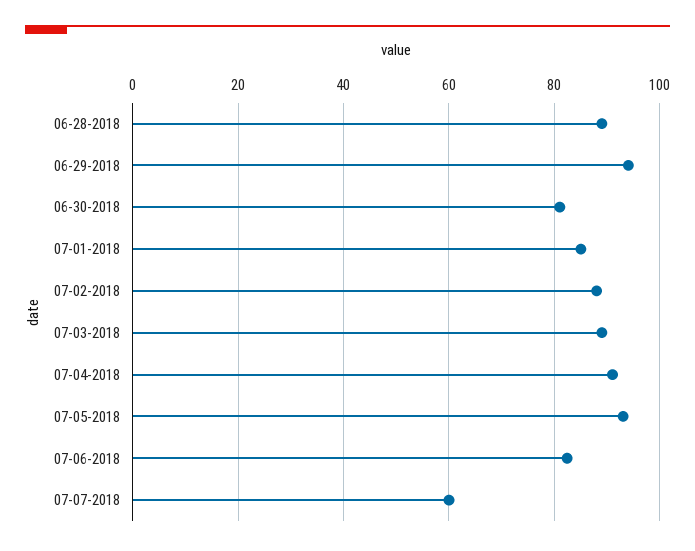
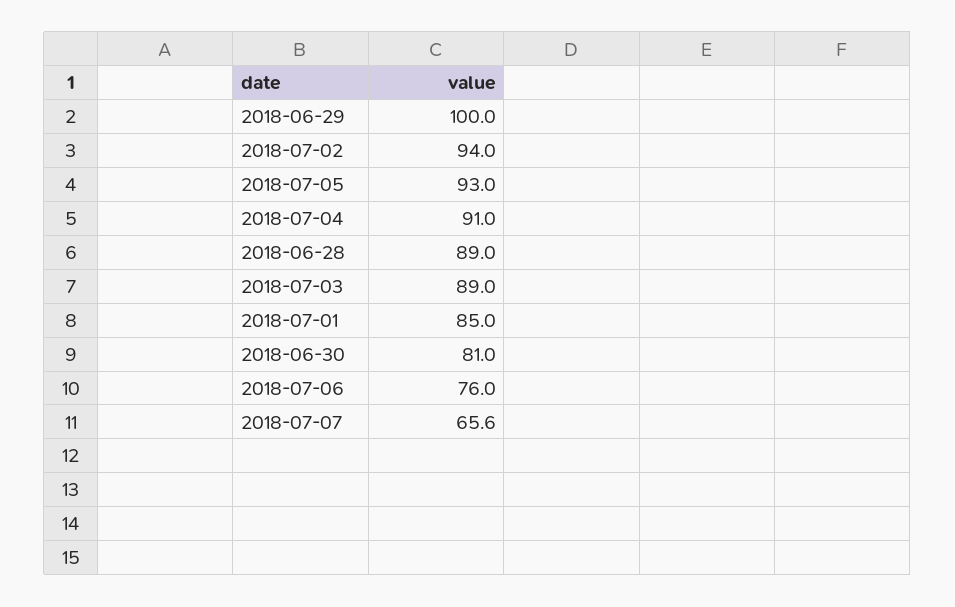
06-29-2018: 94 -> 100
07-02-2018: 88 -> 94
07-06-2018: 82 -> 76
07-07-2018: 60 -> 65.6

